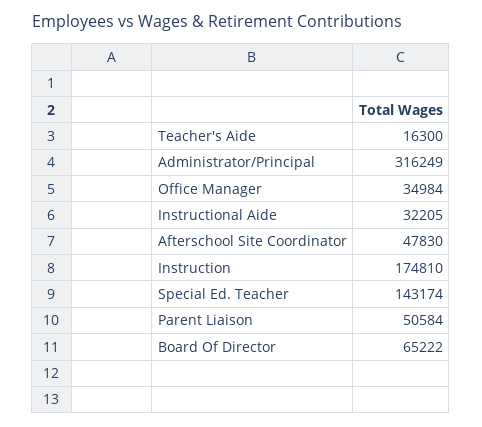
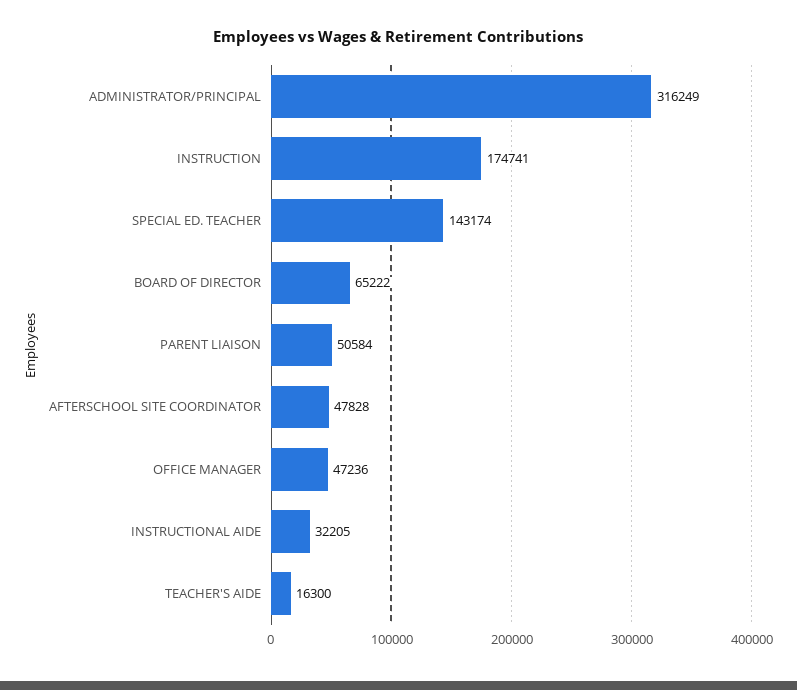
Office Manager: 34984 -> 47236
Afterschool Site Coordinator: 47830 -> 47828
Instruction: 174810 -> 174741

